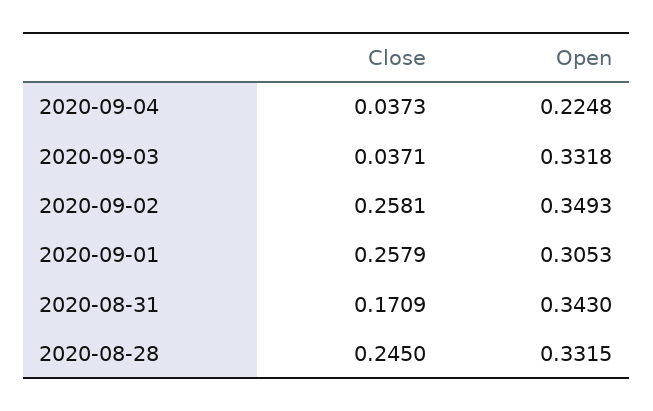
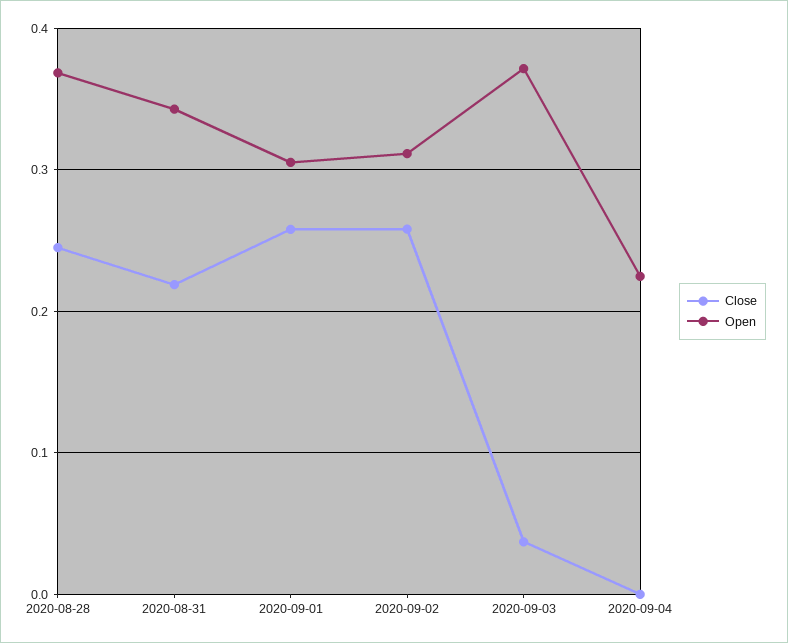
Close, 2020-09-04: 0.0373 -> 0
Open, 2020-09-03: 0.3318 -> 0.37
Open, 2020-09-02: 0.3493 -> 0.31
Close, 2020-08-31: 0.1709 -> 0.22
Open, 2020-08-28: 0.3315 -> 0.37

